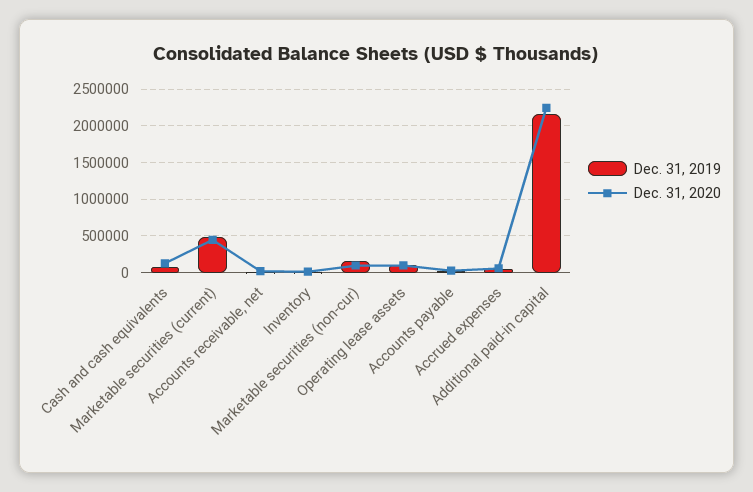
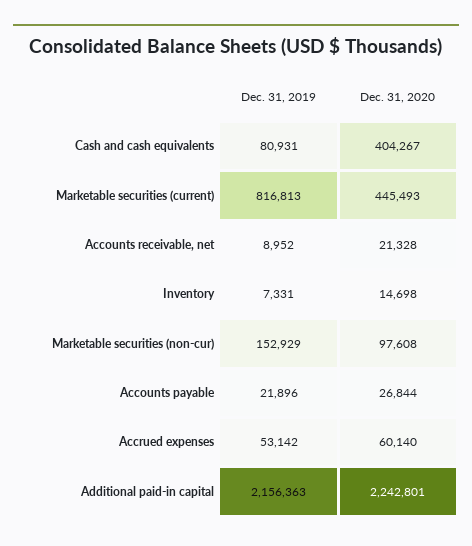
Dec. 31, 2020, Cash and cash equivalents: 100000 -> 404267
Dec. 31, 2019, Marketable securities (current): 500000 -> 816813
Dec. 31, 2019, Operating lease assets: 100000 -> none
Dec. 31, 2020, Operating lease assets: 100000 -> none

